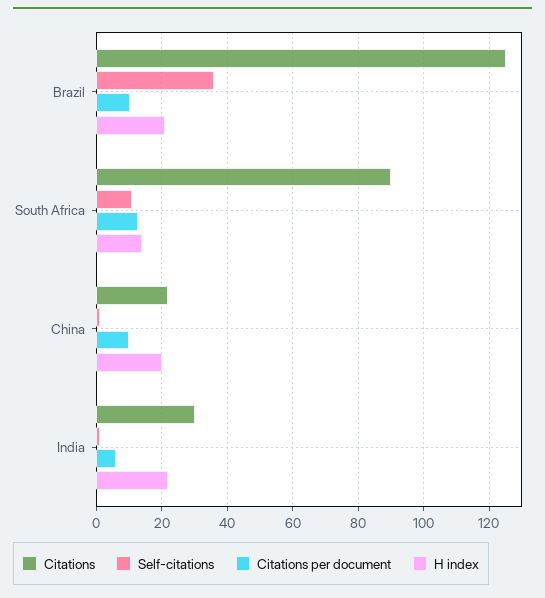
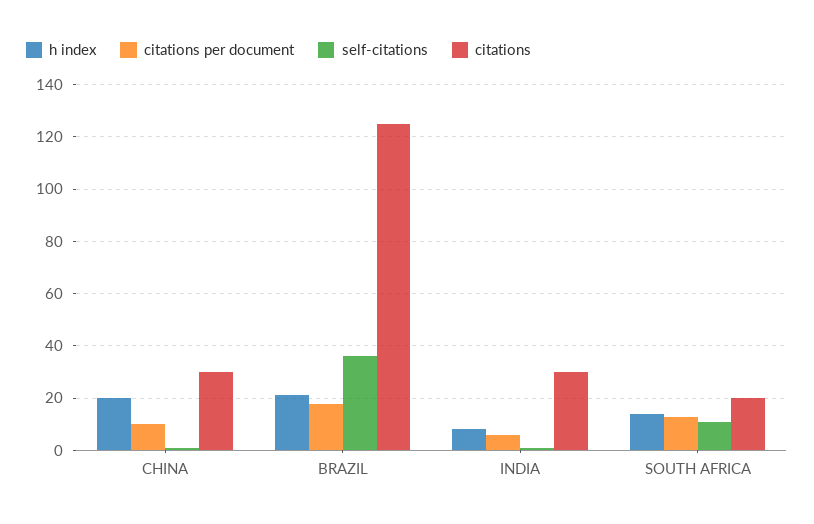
Citations per document, Brazil: 10 -> 17.5
Citations, South Africa: 90 -> 20
Citations, China: 22 -> 30
H index, India: 22 -> 7.5

